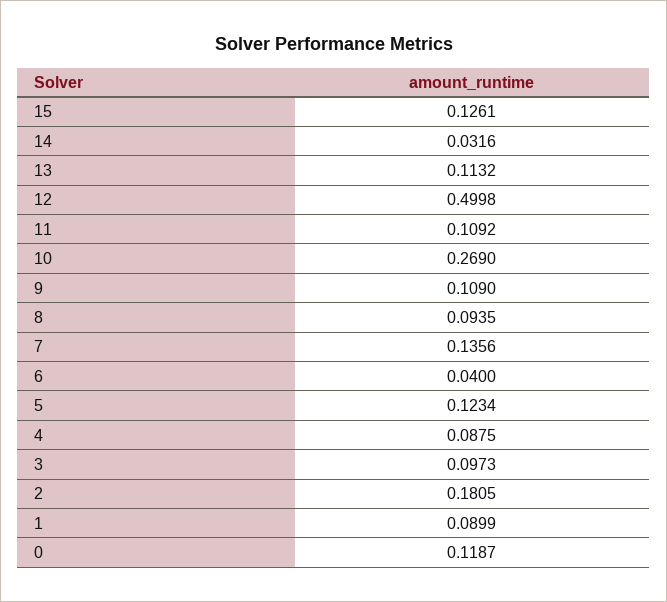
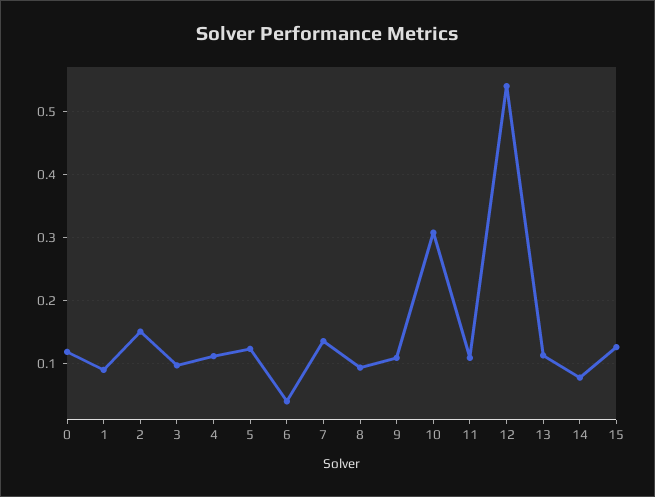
14: 0.0316 -> 0.08
12: 0.4998 -> 0.54
10: 0.269 -> 0.31
4: 0.0875 -> 0.11
2: 0.1805 -> 0.15

